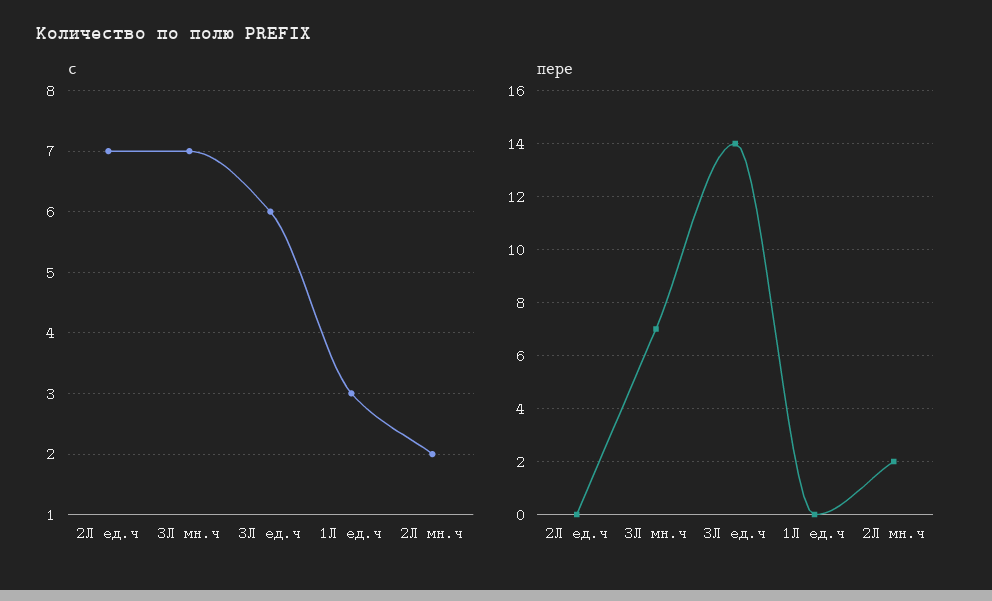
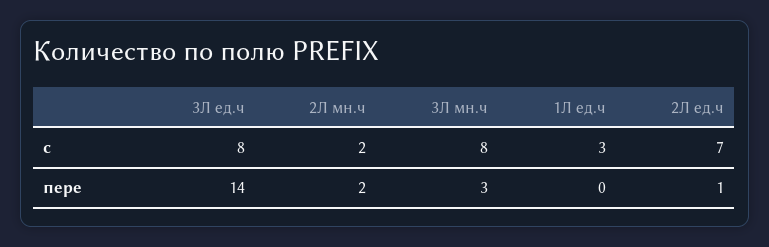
с, 3Л мн.ч: 7 -> 8
с, 3Л ед.ч: 6 -> 8
пере, 2Л ед.ч: 0 -> 1
пере, 3Л мн.ч: 7 -> 3

